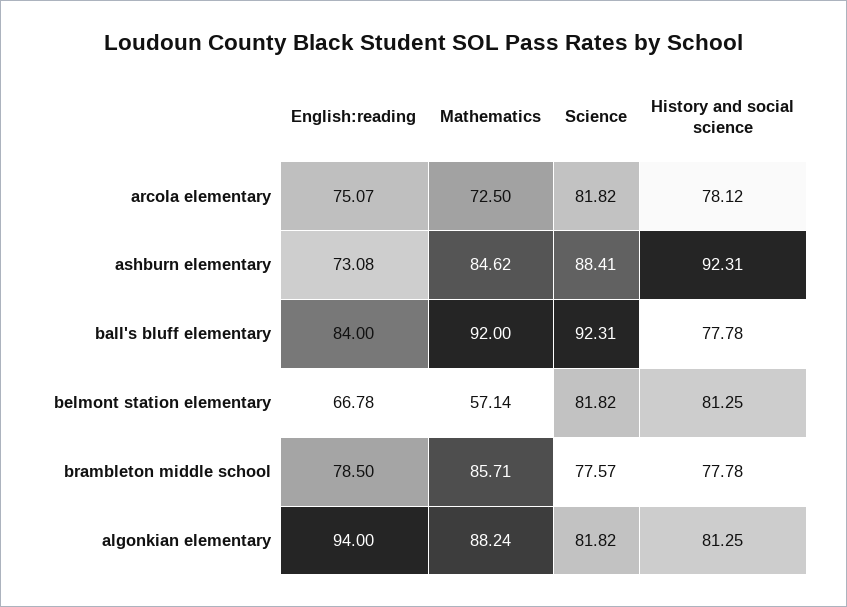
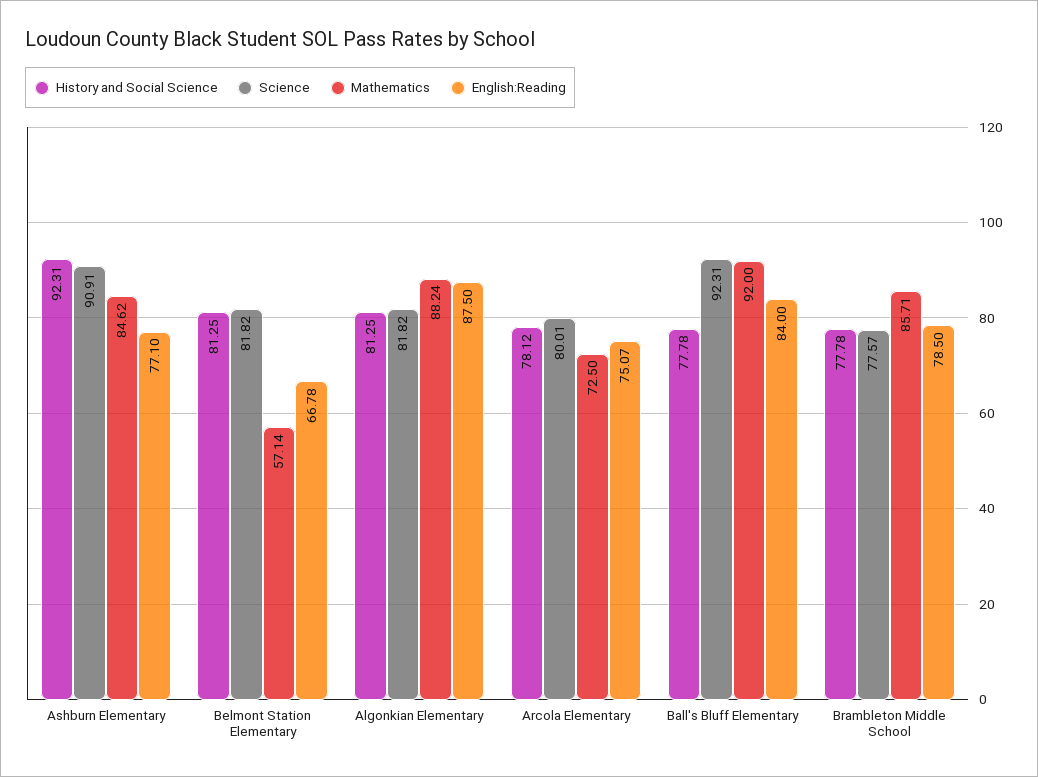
Science, arcola elementary: 81.82 -> 80.01
English:reading, ashburn elementary: 73.08 -> 77.1
Science, ashburn elementary: 88.41 -> 90.91
English:reading, algonkian elementary: 94 -> 87.5

